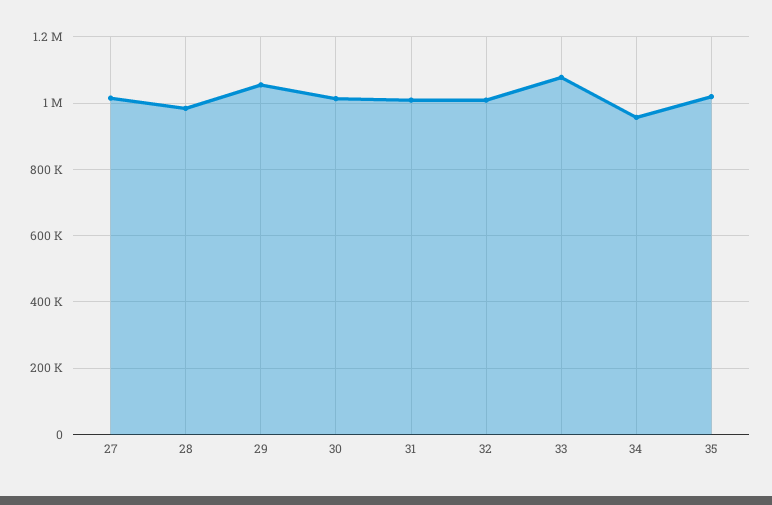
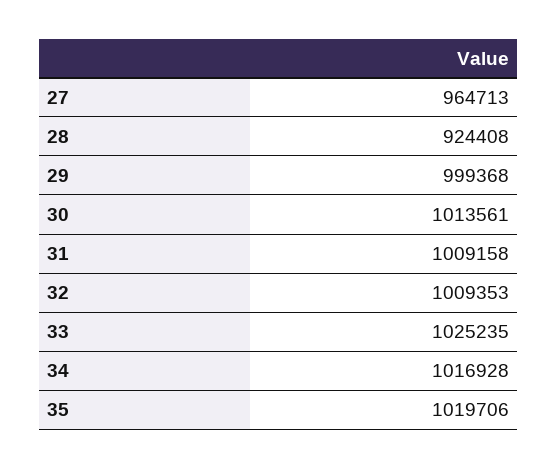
27: 1020000 -> 964713
28: 980000 -> 924408
29: 1060000 -> 999368
33: 1080000 -> 1025235
34: 960000 -> 1016928

